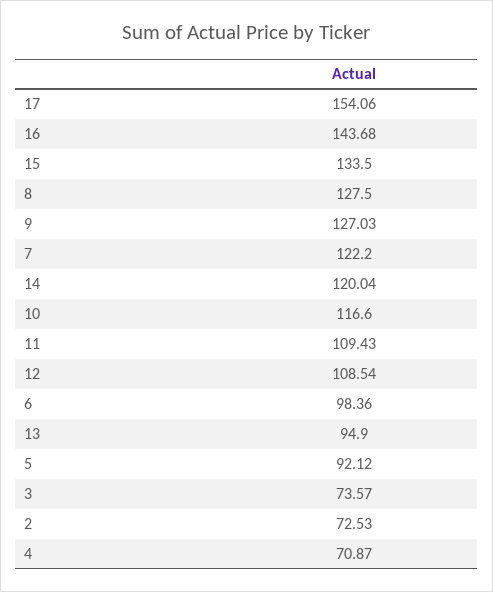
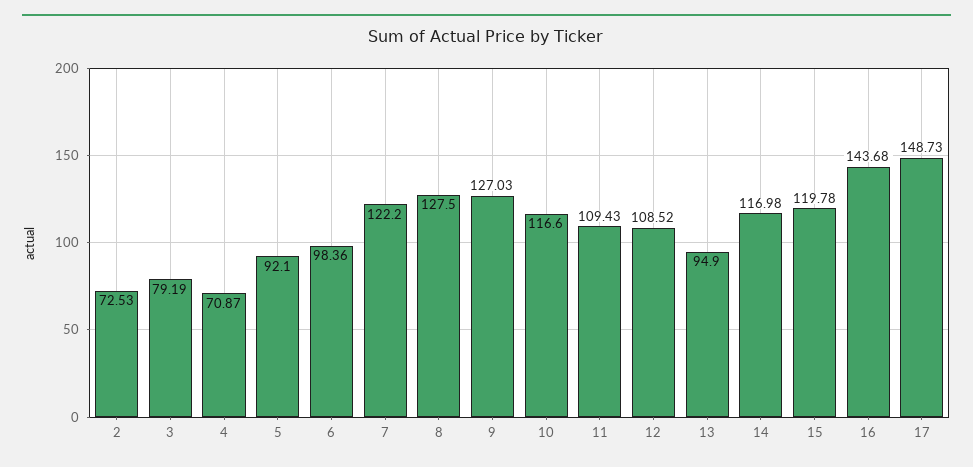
17: 154.06 -> 148.73
15: 133.5 -> 119.78
14: 120.04 -> 116.98
12: 108.54 -> 108.52
5: 92.12 -> 92.1
3: 73.57 -> 79.19

